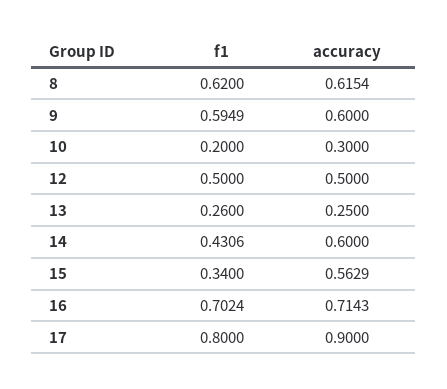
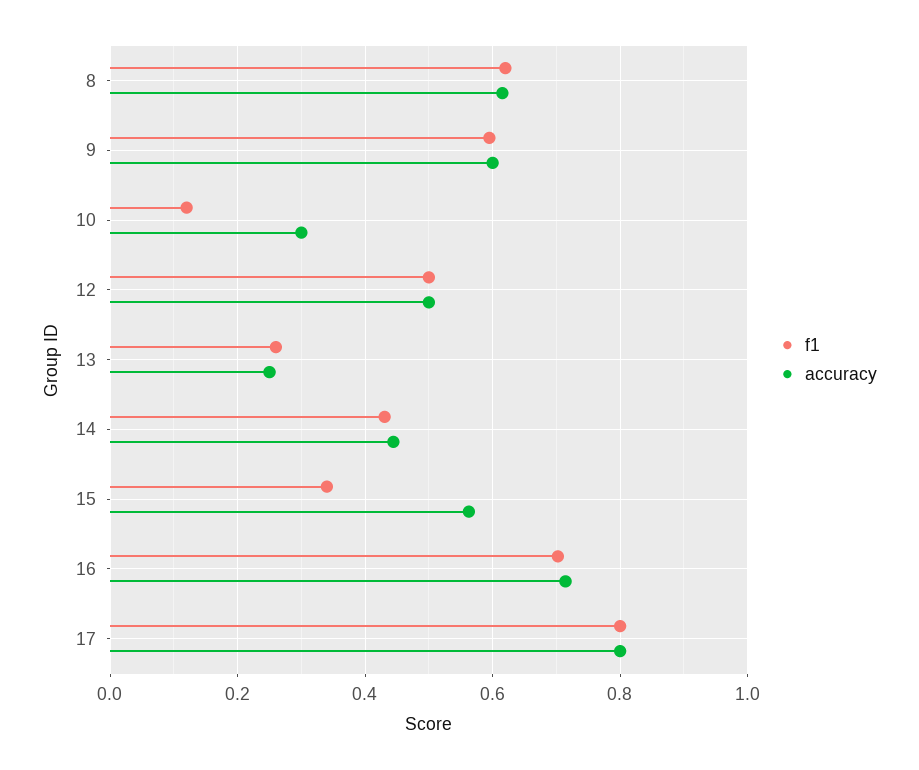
f1, 10: 0.2 -> 0.12
accuracy, 14: 0.6 -> 0.44
accuracy, 17: 0.9 -> 0.8

